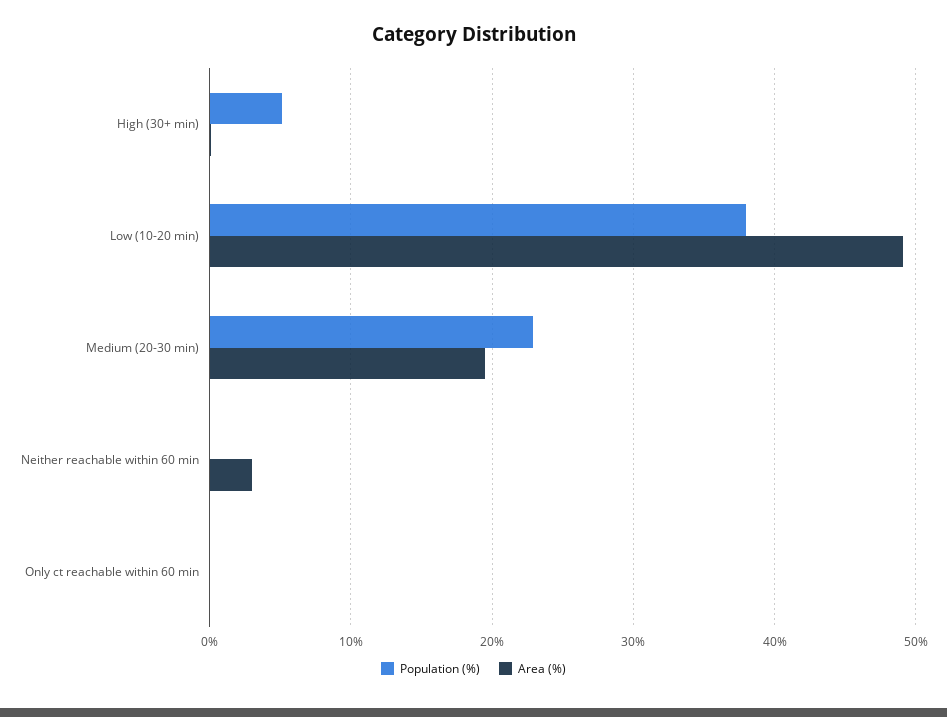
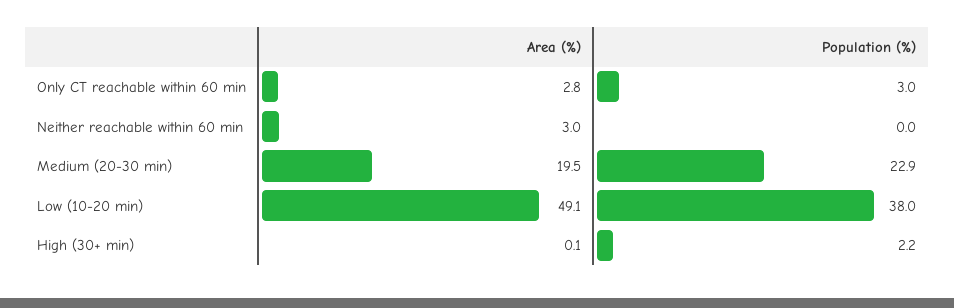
Population (%), High (30+ min): 5 -> 2.2
Population (%), Only ct reachable within 60 min: 0 -> 3
Area (%), Only ct reachable within 60 min: 0 -> 2.8

